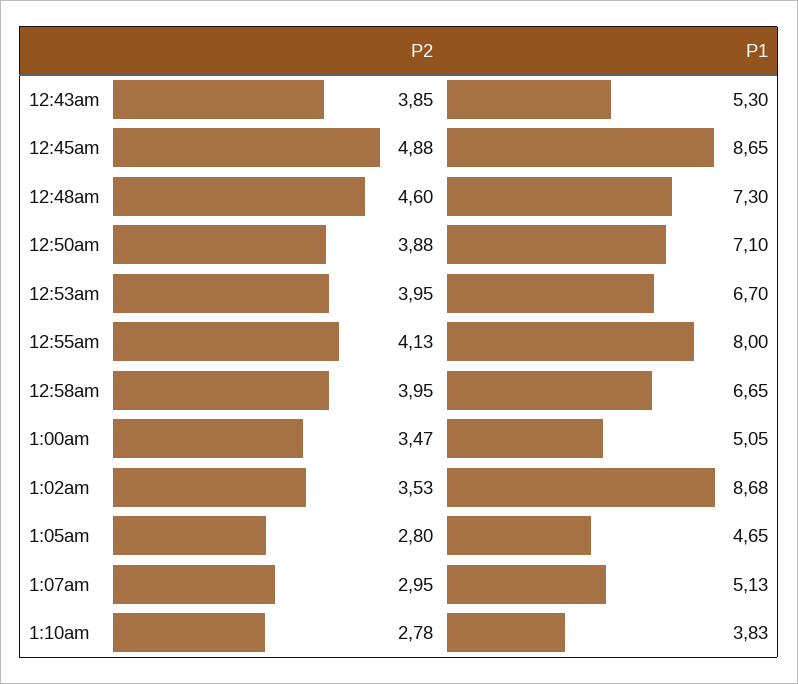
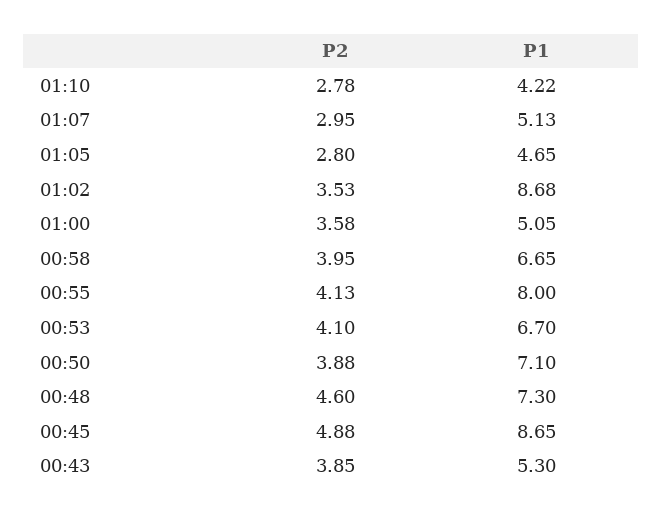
P2, 12:53am: 3.95 -> 4.1
P2, 1:00am: 3.47 -> 3.58
P1, 1:10am: 3.83 -> 4.22

